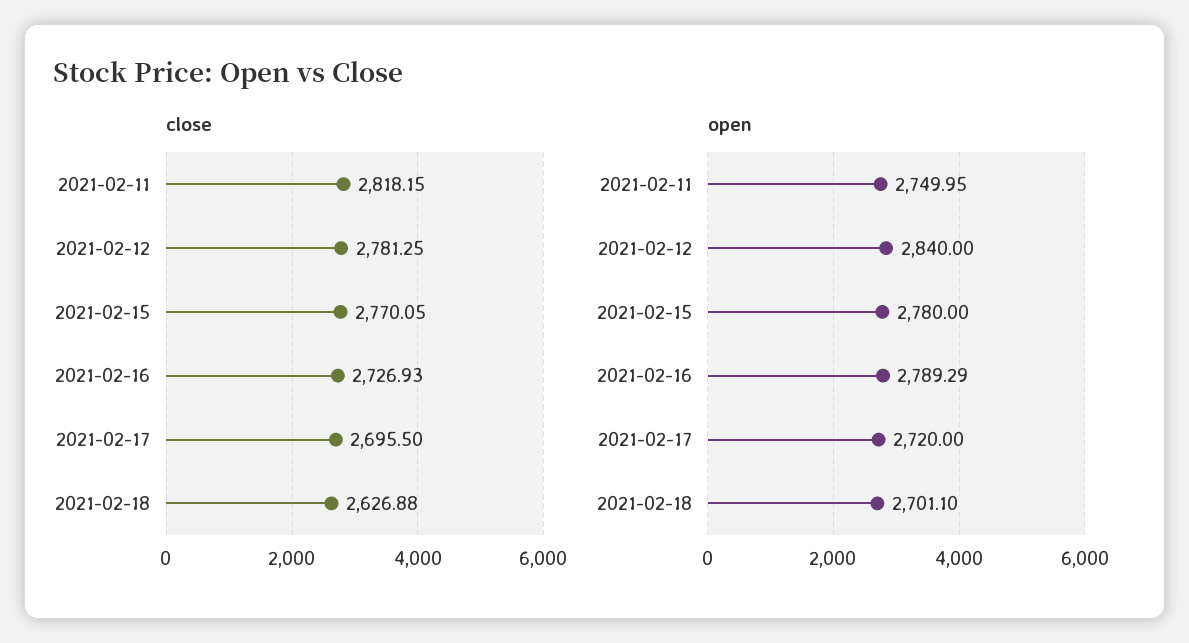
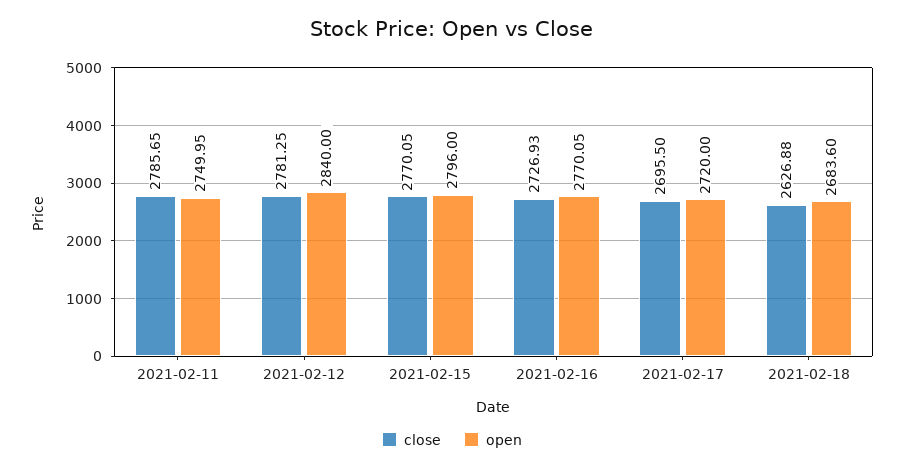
close, 2021-02-11: 2818.15 -> 2785.65
open, 2021-02-15: 2780 -> 2796
open, 2021-02-16: 2789.29 -> 2770.05
open, 2021-02-18: 2701.1 -> 2683.6

